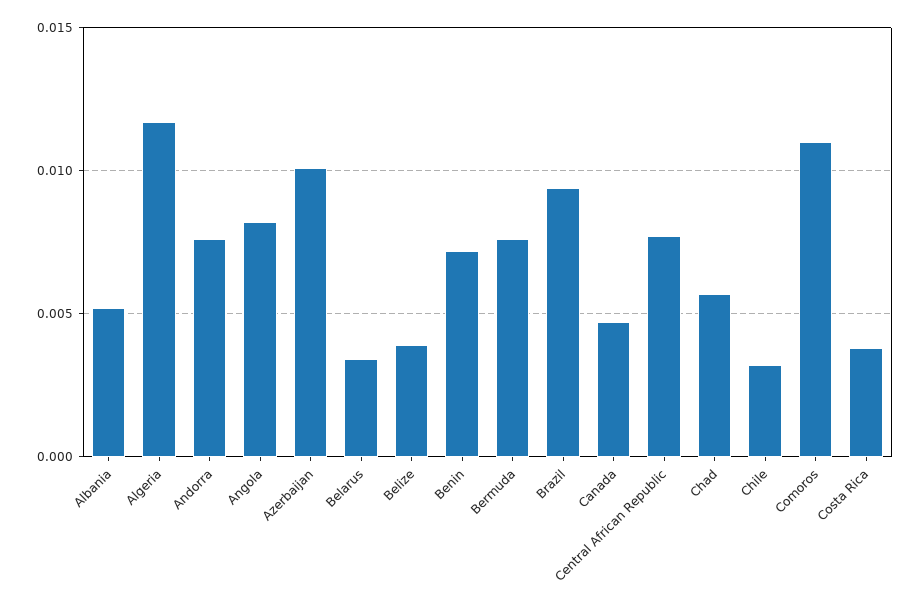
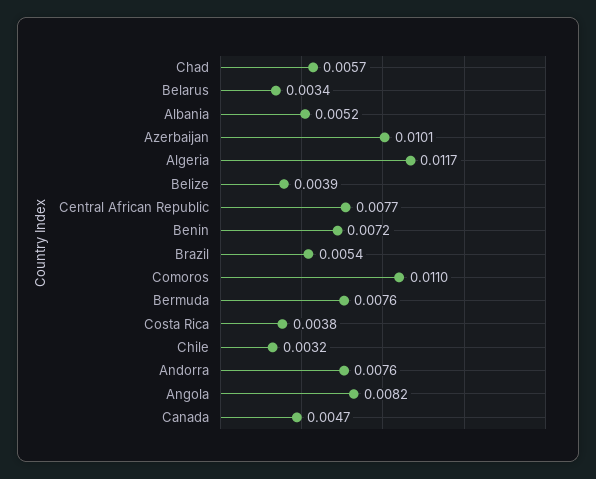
Brazil: 0.0095 -> 0.0054

